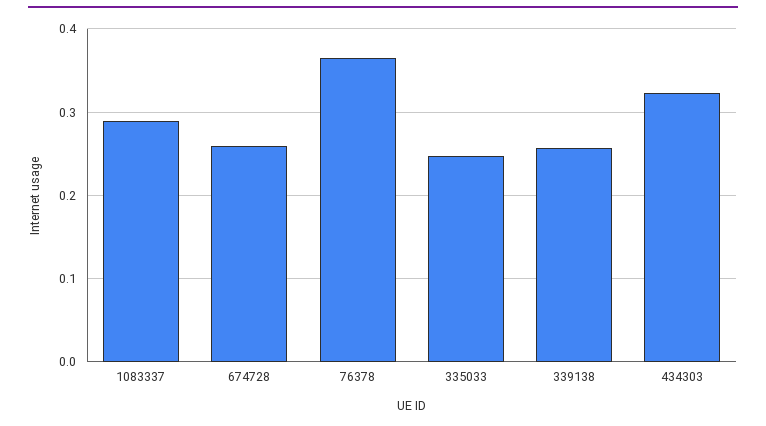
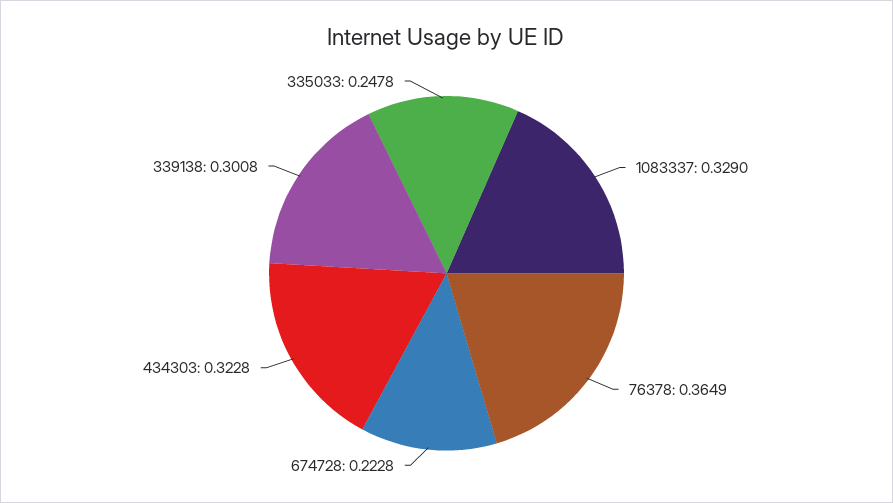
1083337: 0.29 -> 0.329
674728: 0.26 -> 0.2228
339138: 0.26 -> 0.3008

